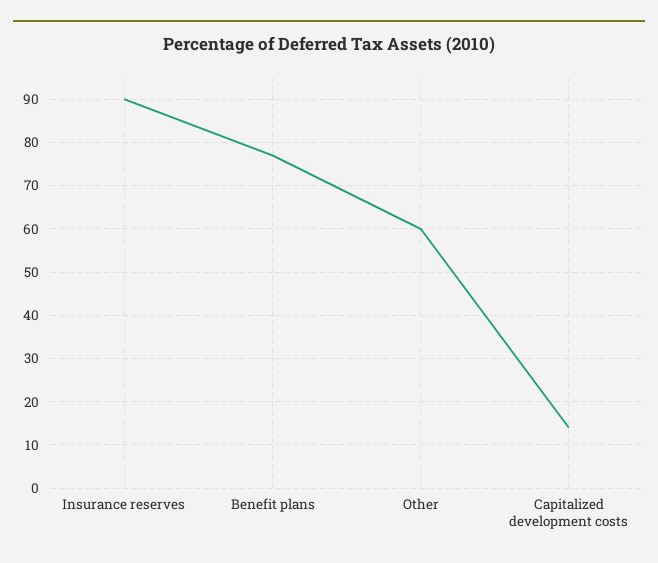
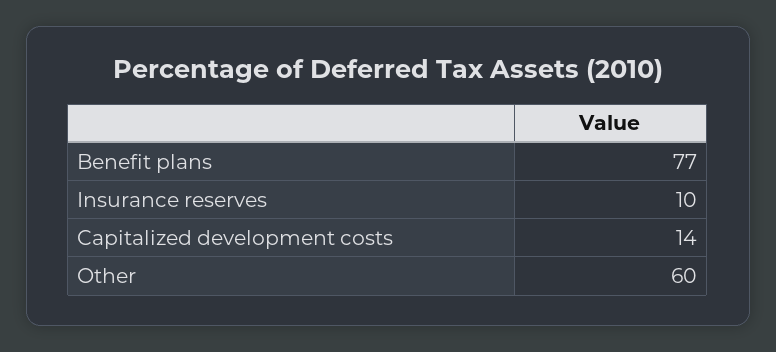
Insurance reserves: 90 -> 10

